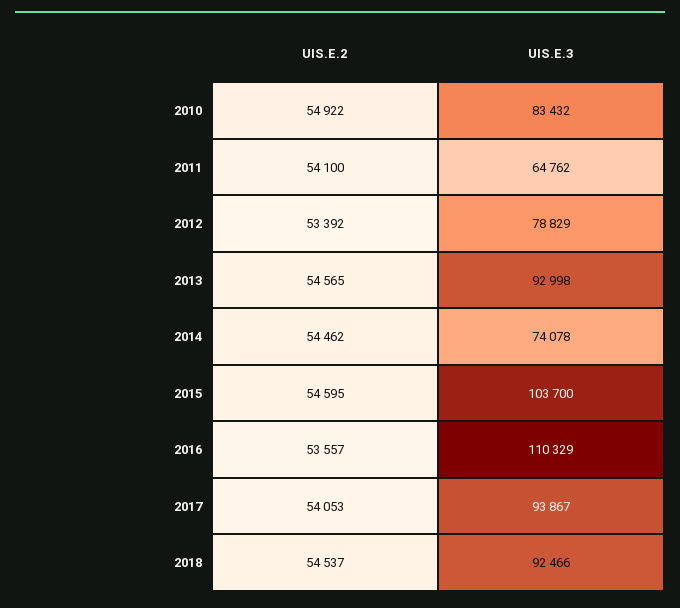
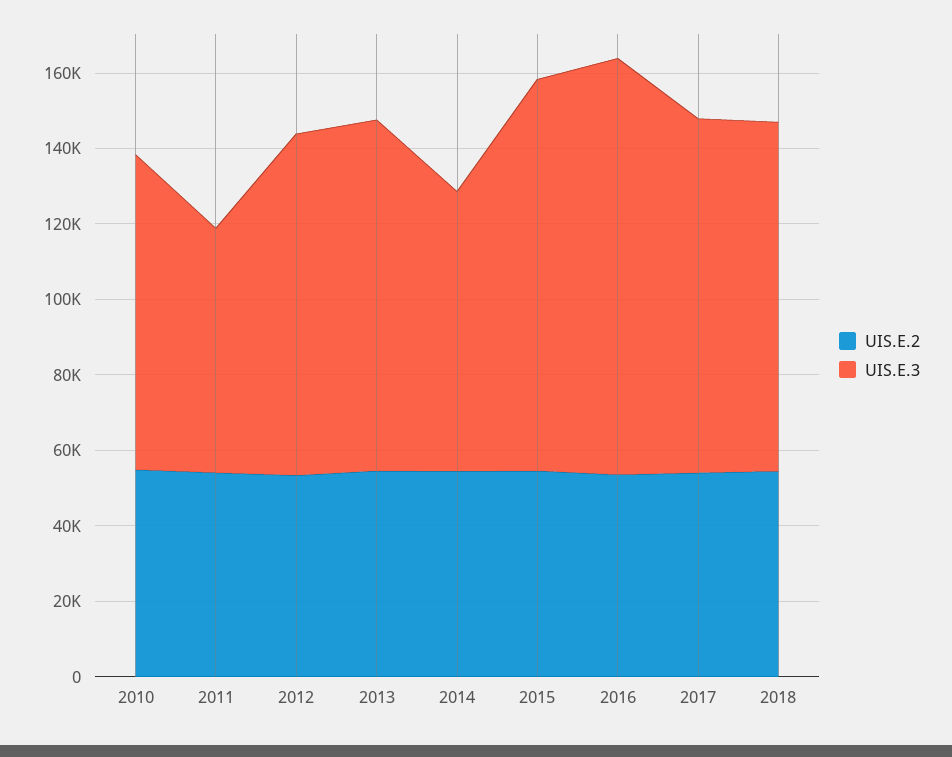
UIS.E.3, 2012: 78829 -> 90000

